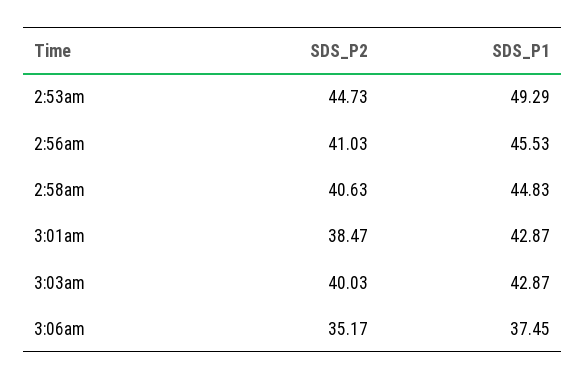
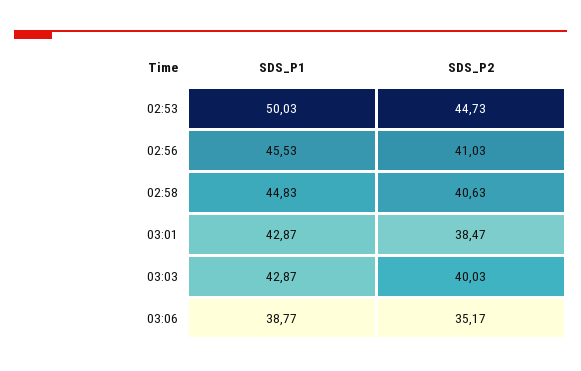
SDS_P1, 2:53am: 49.29 -> 50.03
SDS_P1, 3:06am: 37.45 -> 38.77

